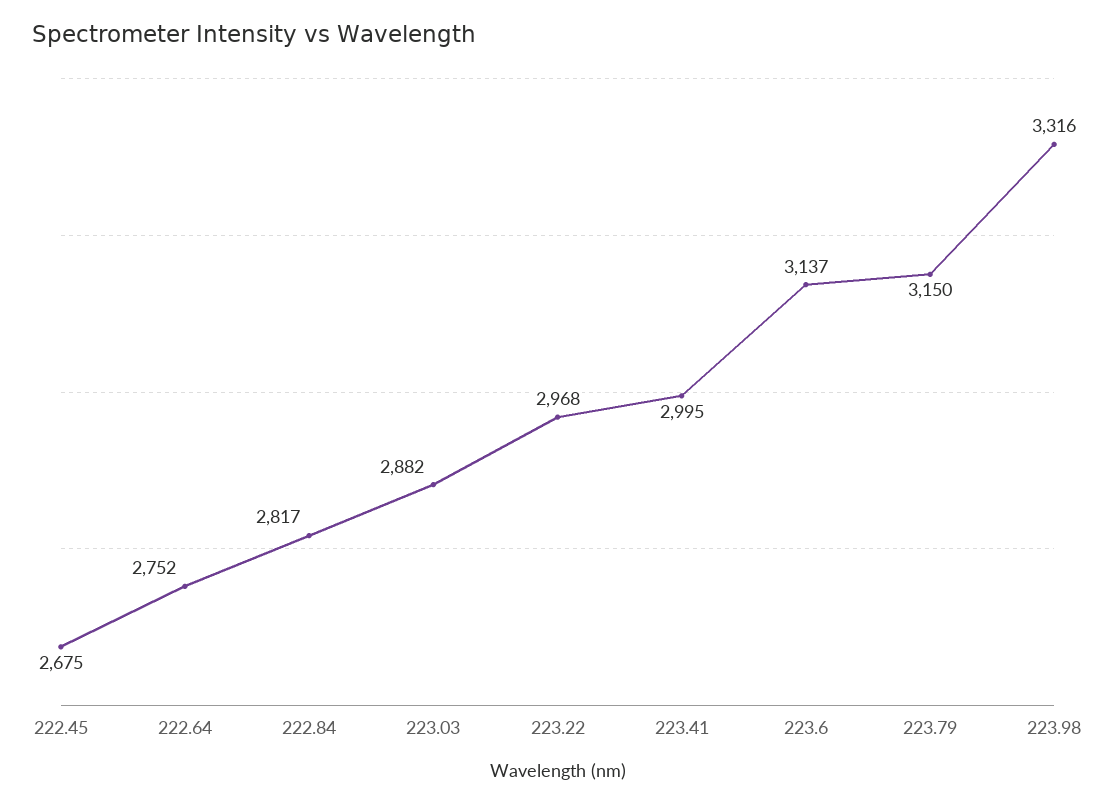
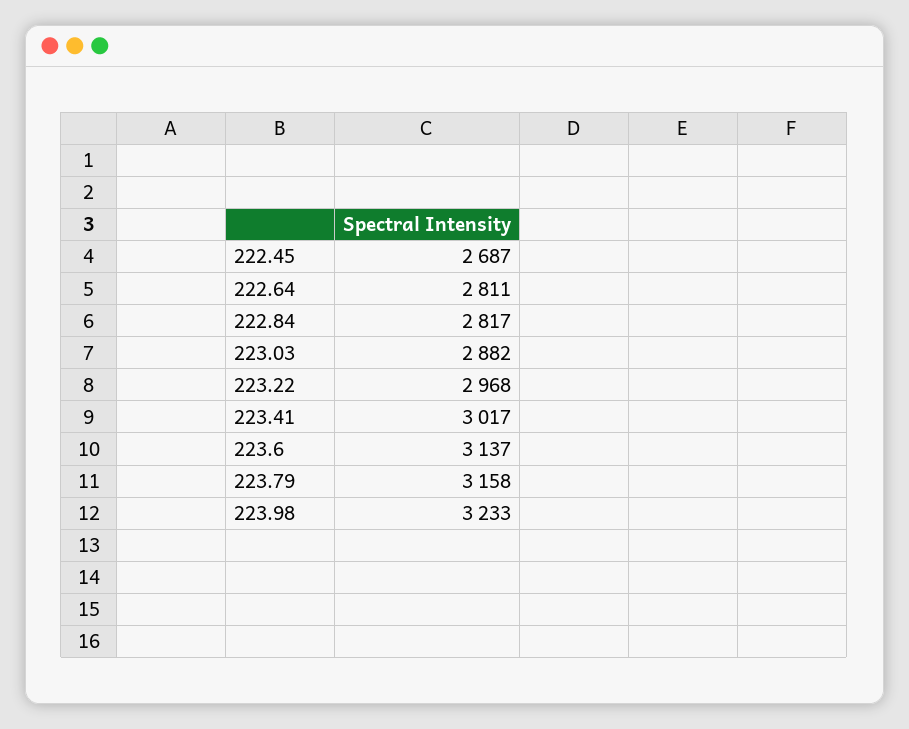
222.45: 2675 -> 2687
222.64: 2752 -> 2811
223.41: 2995 -> 3017
223.79: 3150 -> 3158
223.98: 3316 -> 3233

